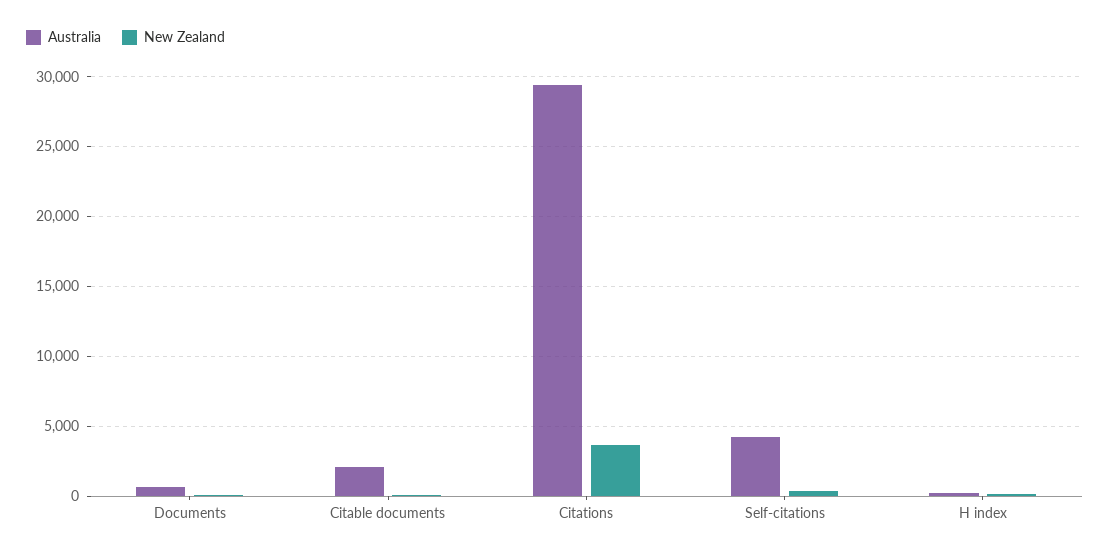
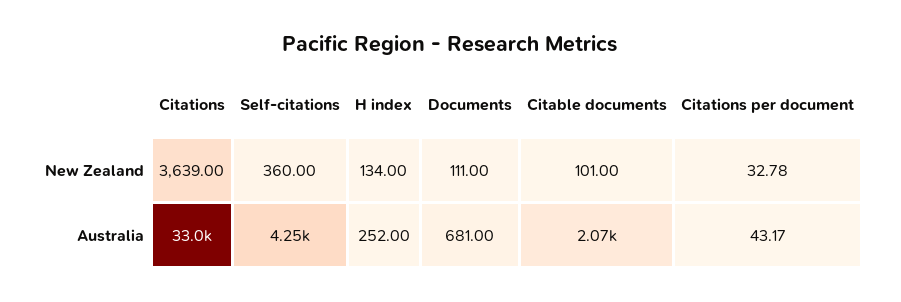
Australia, Citations: 29500 -> 33000
New Zealand, Citations per document: none -> 32.78
Australia, Citations per document: none -> 43.17

